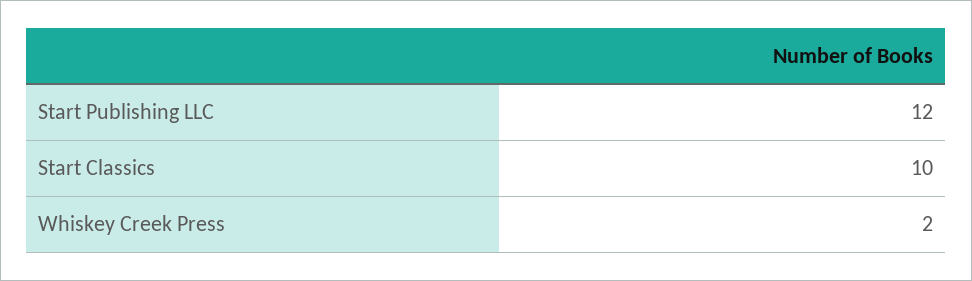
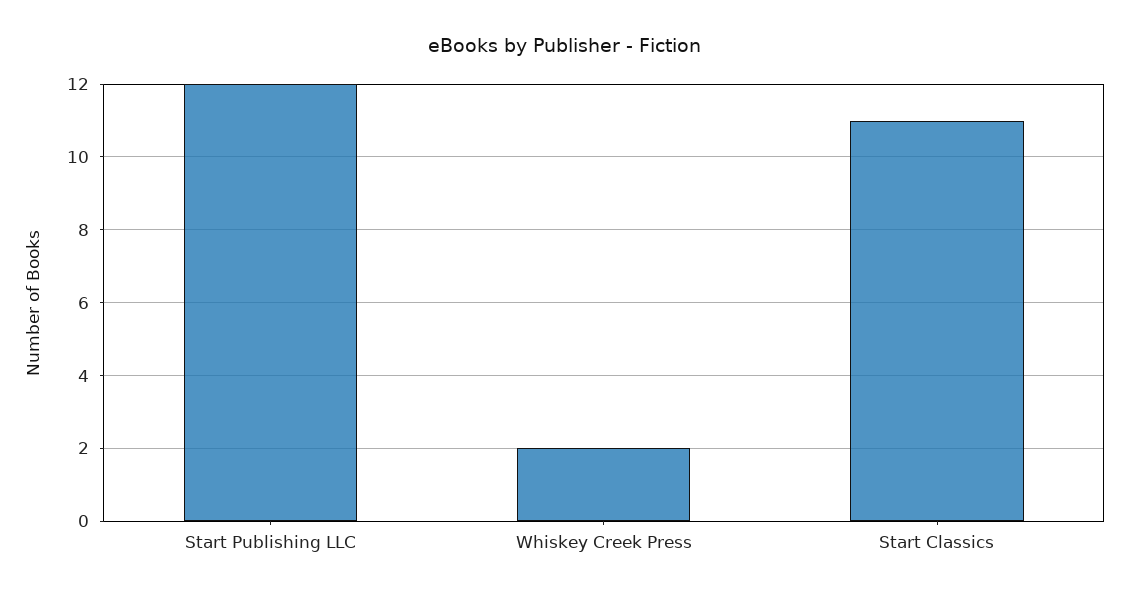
Start Classics: 10 -> 11

